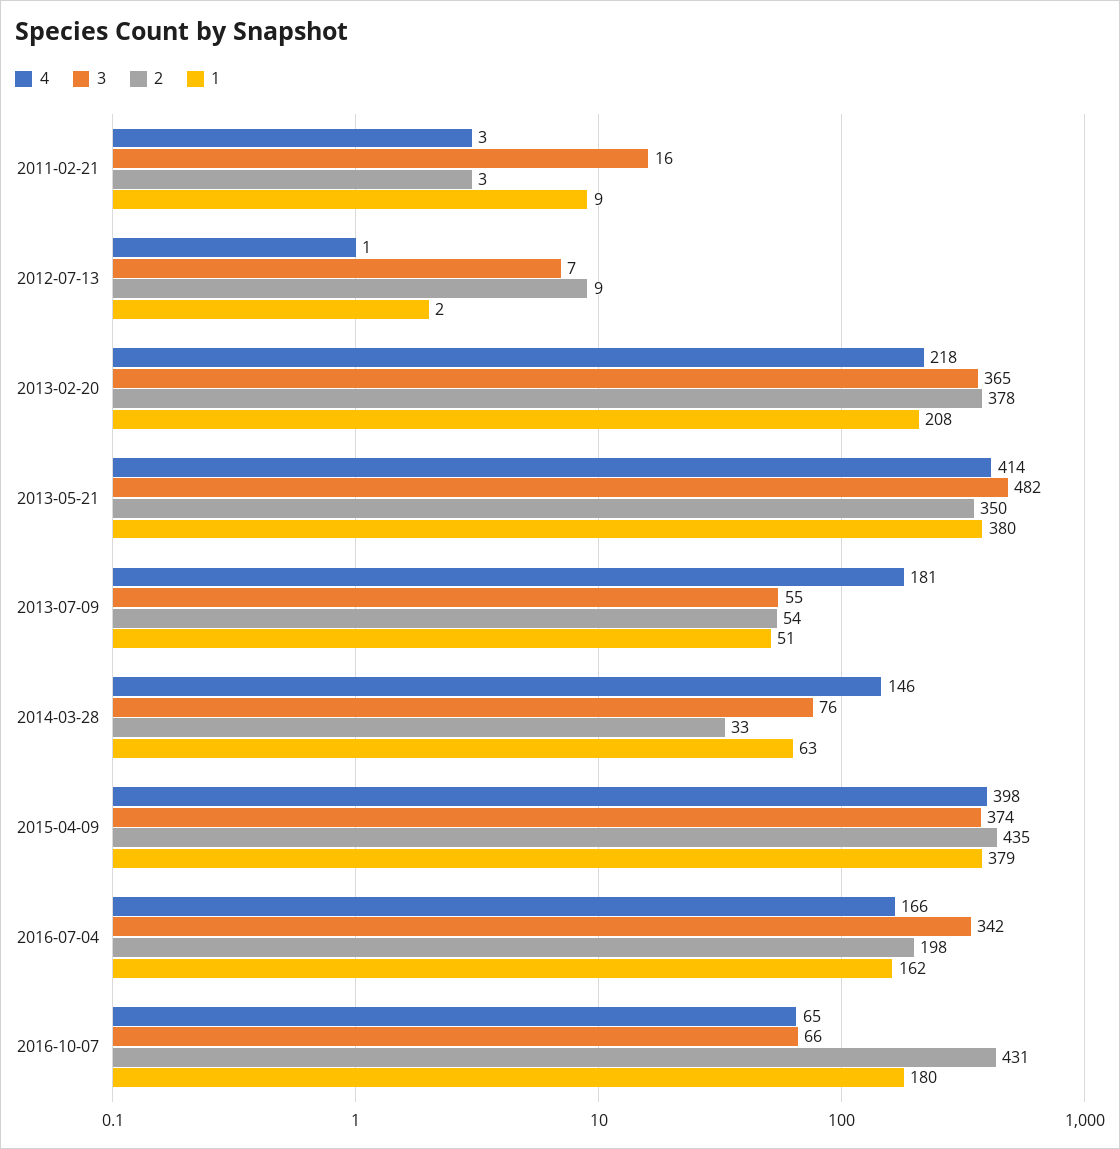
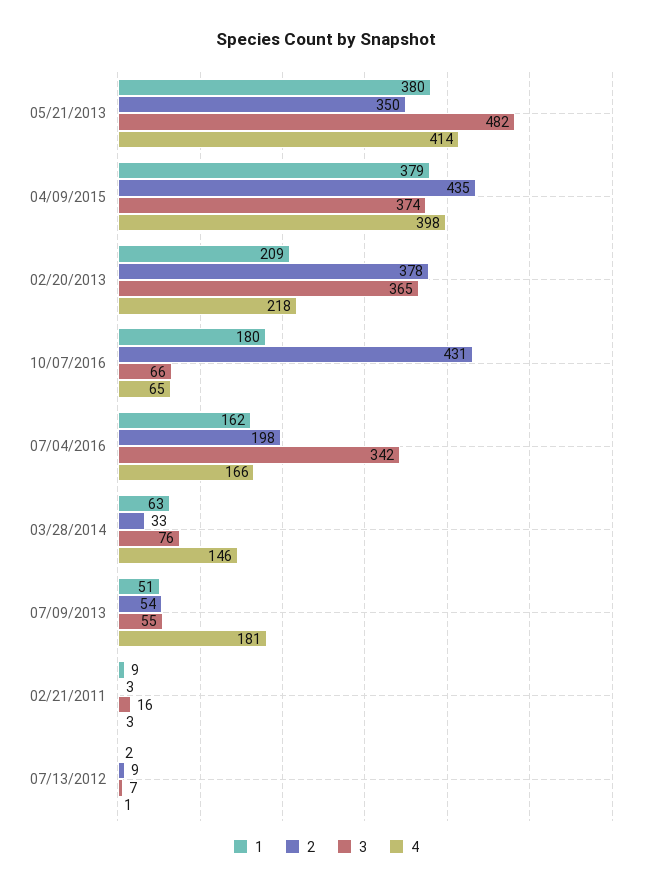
1, 2013-02-20: 208 -> 209

